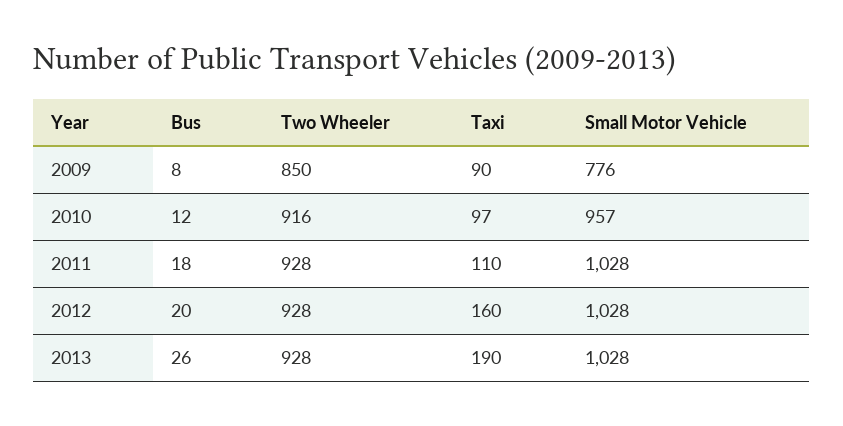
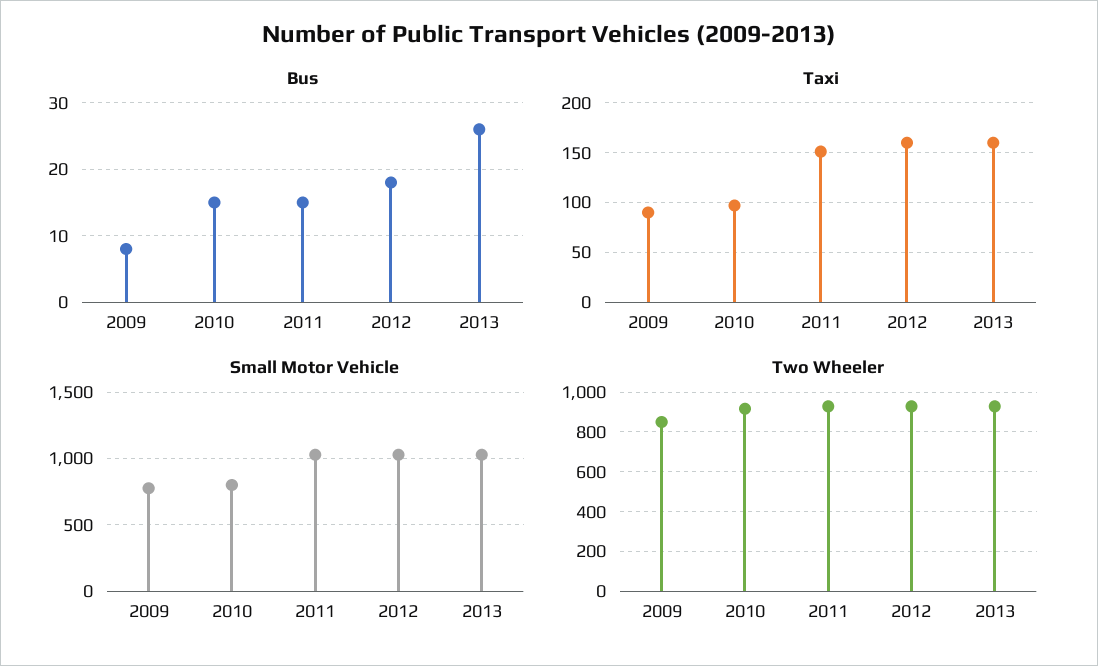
Bus, 2010: 12 -> 15
Small Motor Vehicle, 2010: 957 -> 800
Bus, 2011: 18 -> 15
Taxi, 2011: 110 -> 150
Bus, 2012: 20 -> 18
Taxi, 2013: 190 -> 160

